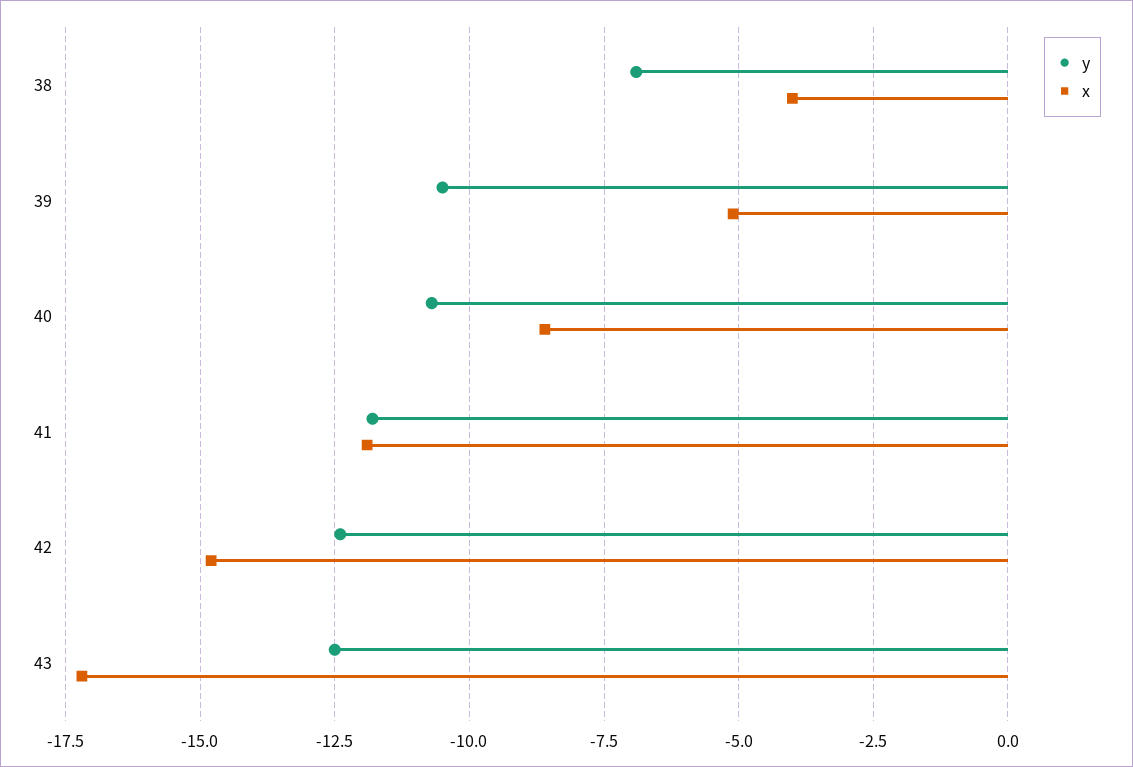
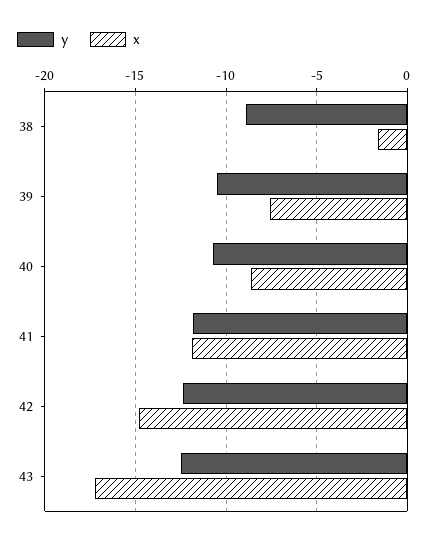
y, 38: -7 -> -9
x, 38: -4 -> -1.5
x, 39: -5 -> -7.5

